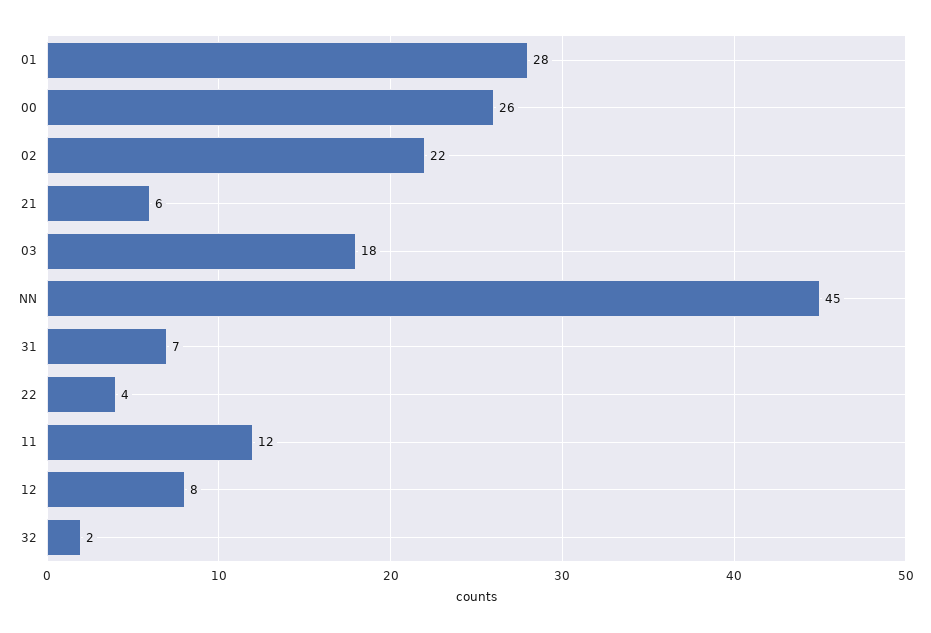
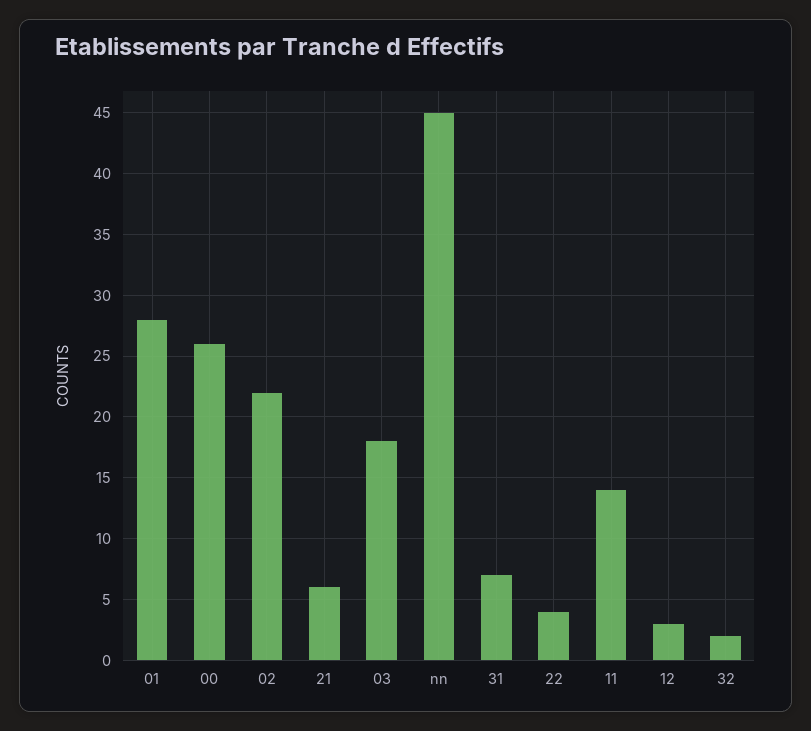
11: 12 -> 14
12: 8 -> 3

